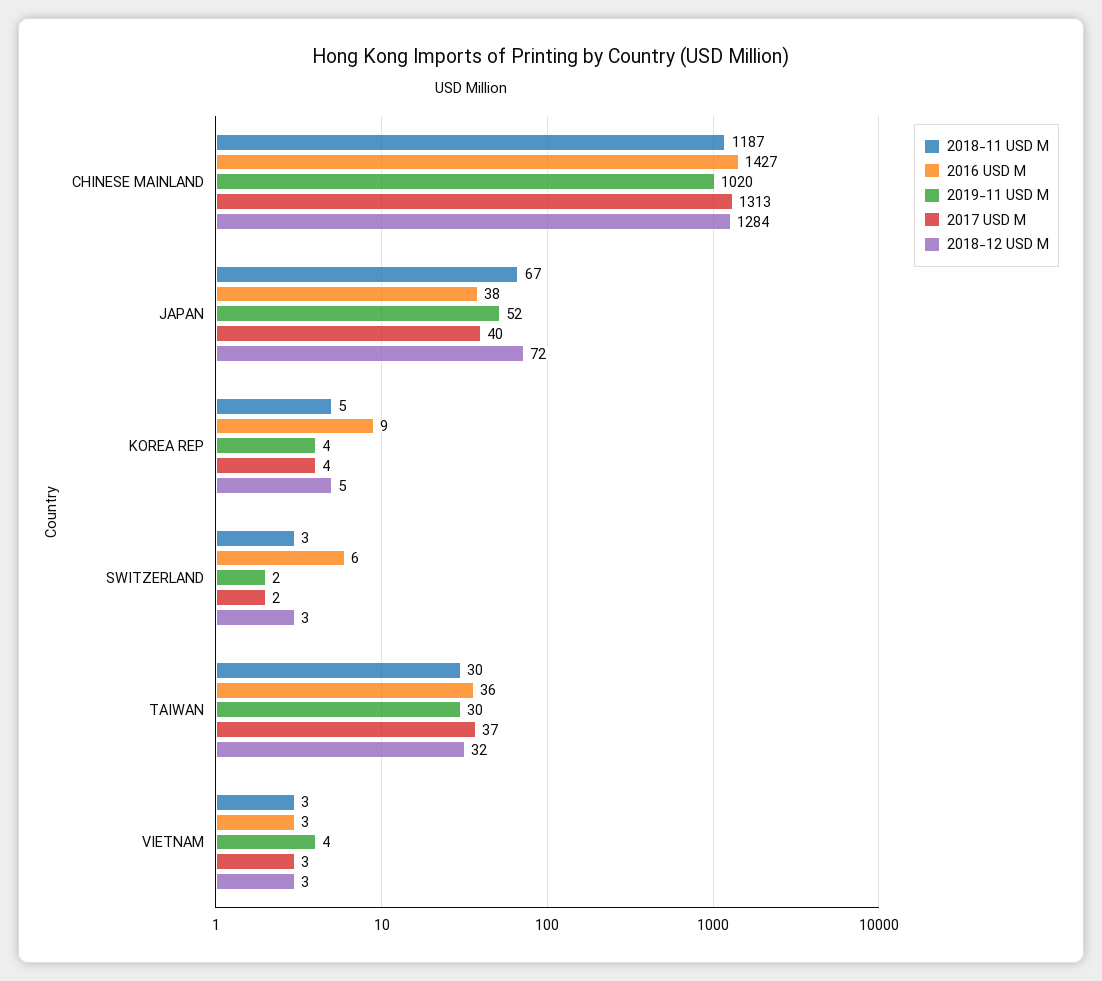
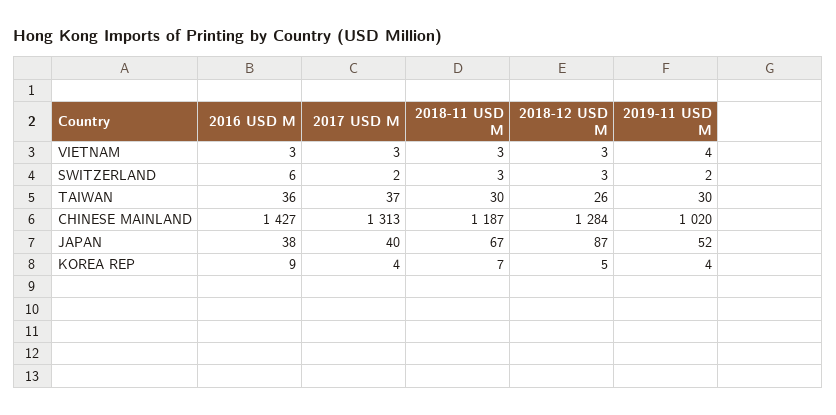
2018-12 USD M, JAPAN: 72 -> 87
2018-11 USD M, KOREA REP: 5 -> 7
2018-12 USD M, TAIWAN: 32 -> 26

